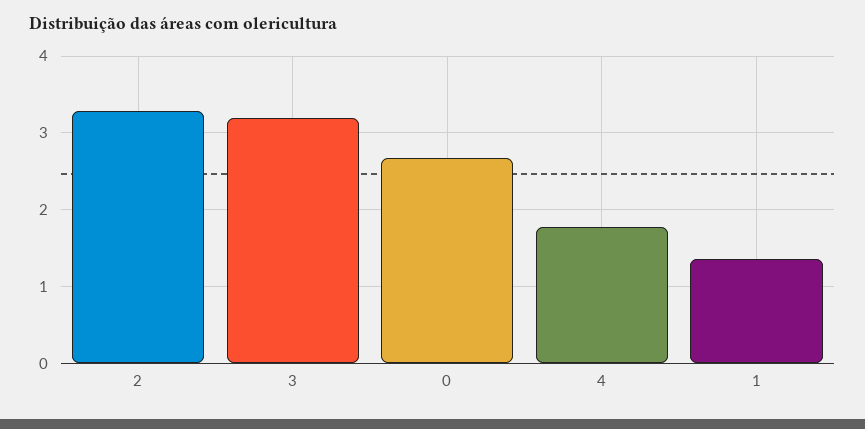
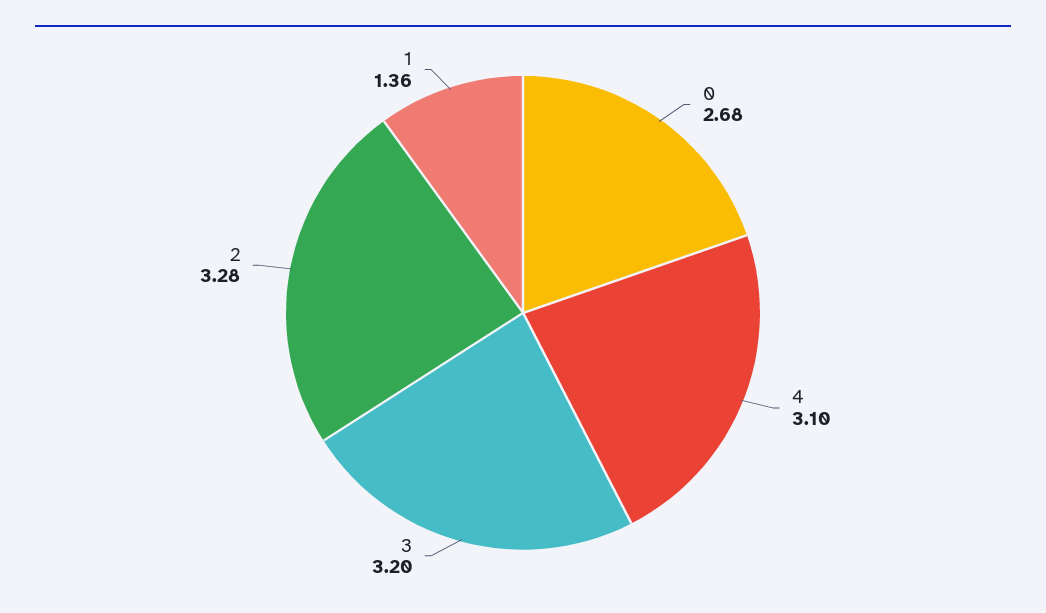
4: 1.8 -> 3.1

